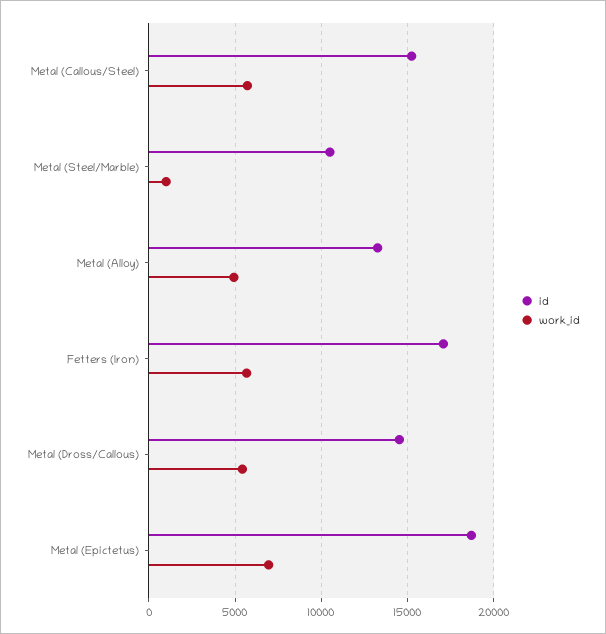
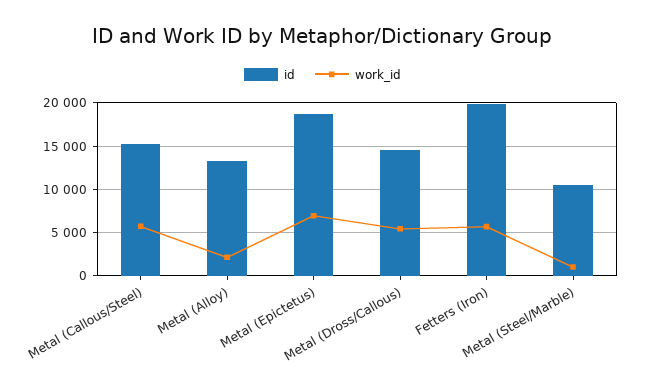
work_id, Metal (Alloy): 5000 -> 2000
id, Fetters (Iron): 17000 -> 20000

